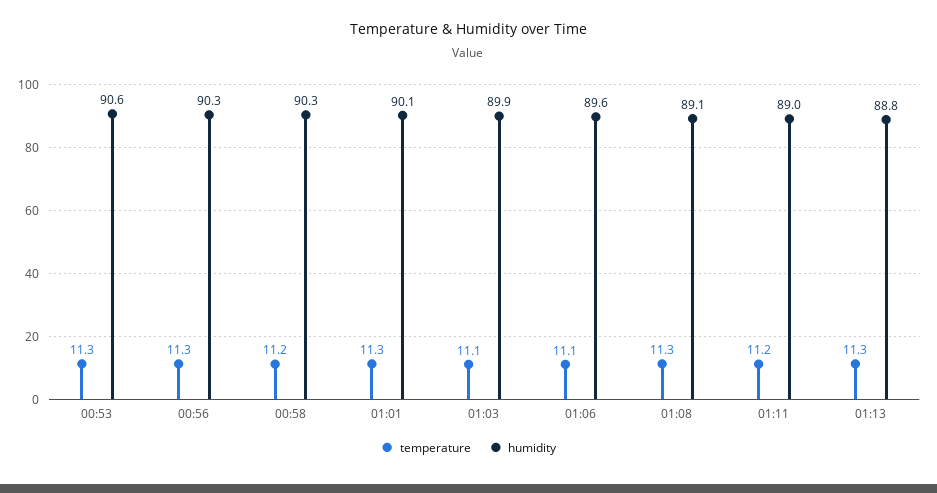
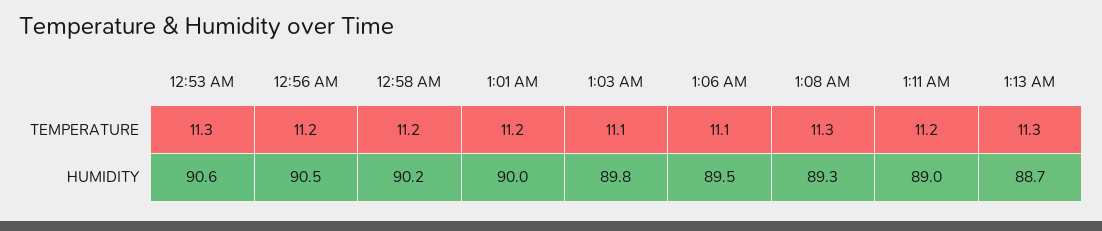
temperature, 00:56: 11.3 -> 11.2
humidity, 00:56: 90.3 -> 90.5
humidity, 00:58: 90.3 -> 90.2
temperature, 01:01: 11.3 -> 11.2
humidity, 01:01: 90.1 -> 90
humidity, 01:03: 89.9 -> 89.8
humidity, 01:06: 89.6 -> 89.5
humidity, 01:08: 89.1 -> 89.3
humidity, 01:13: 88.8 -> 88.7

